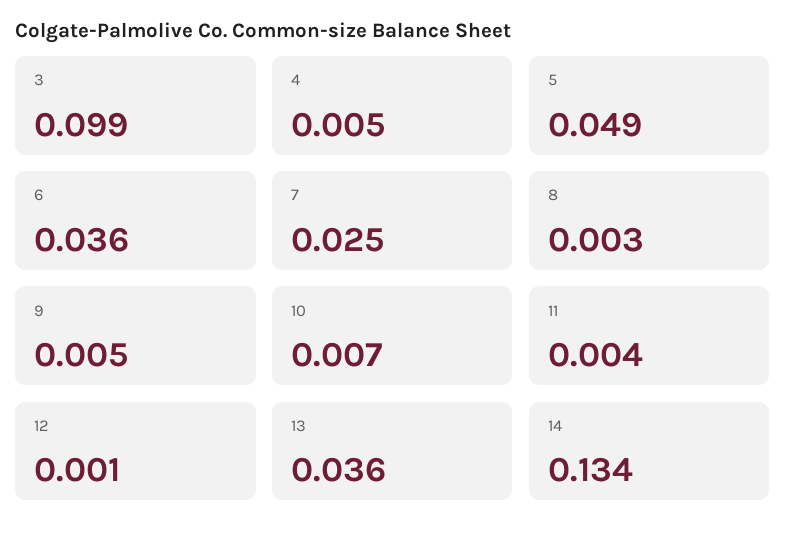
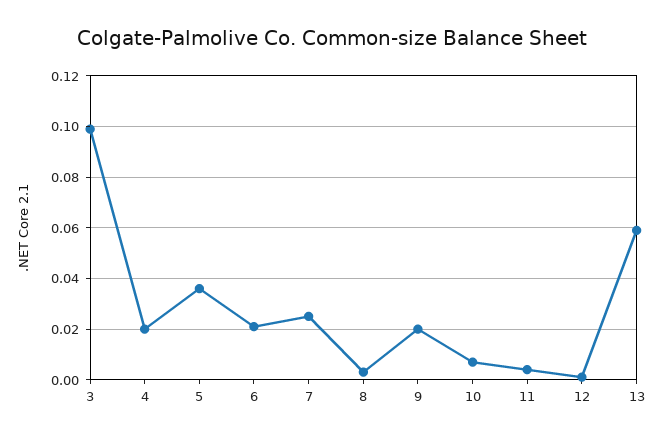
4: 0.005 -> 0.02
5: 0.049 -> 0.035
6: 0.036 -> 0.02
9: 0.005 -> 0.02
13: 0.036 -> 0.06
14: 0.134 -> none

